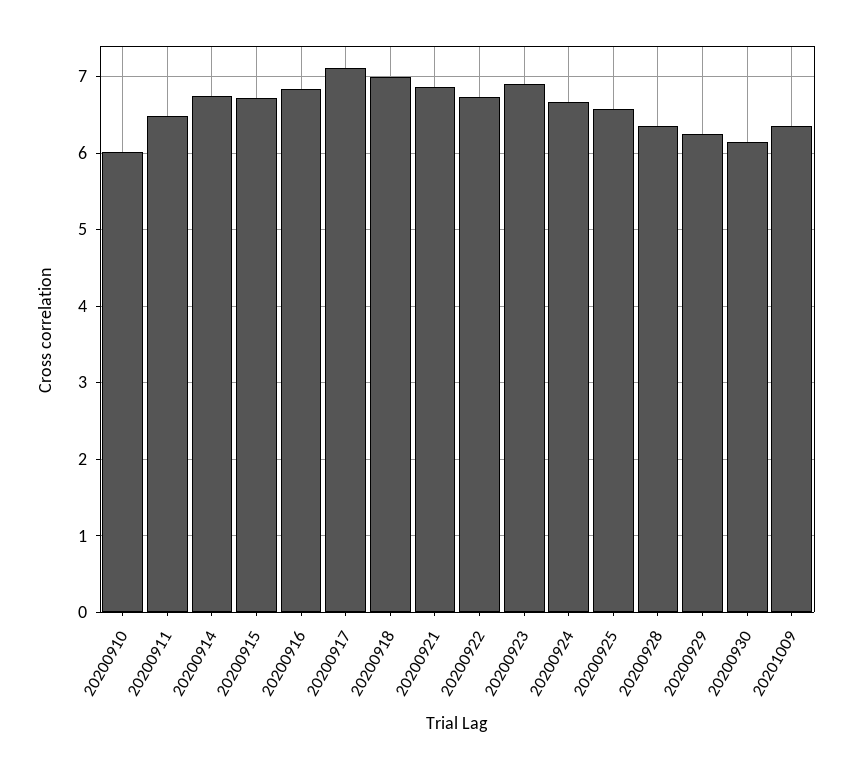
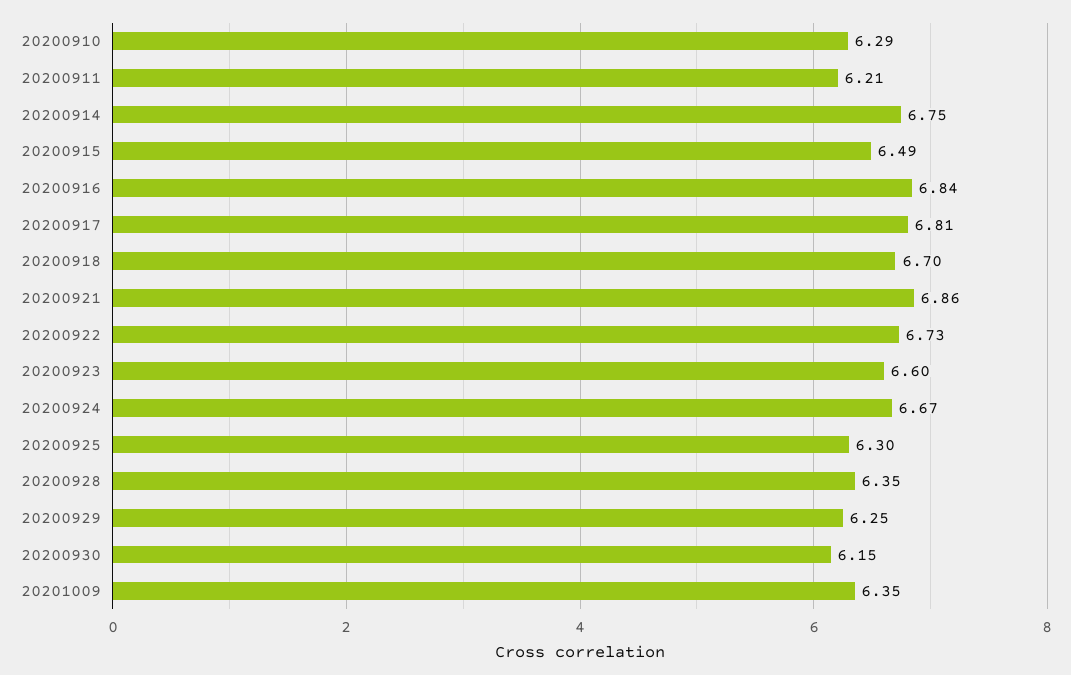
20200910: 6 -> 6.29
20200911: 6.5 -> 6.21
20200915: 6.7 -> 6.49
20200917: 7.1 -> 6.81
20200918: 7 -> 6.7
20200923: 6.9 -> 6.6
20200925: 6.6 -> 6.3

